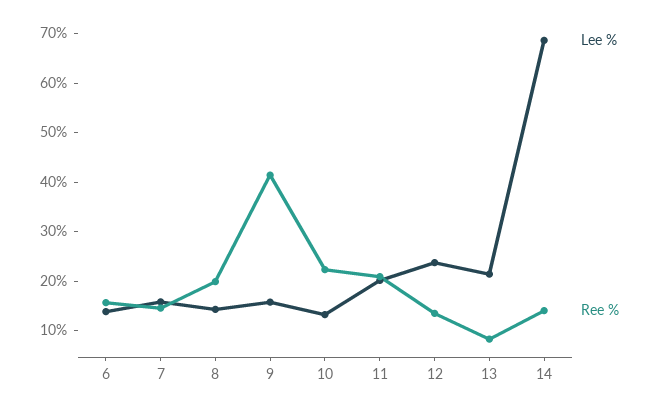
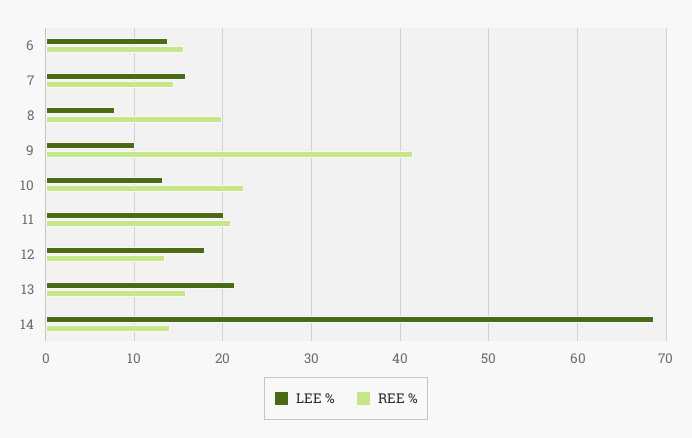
Lee %, 8: 14 -> 8
Lee %, 9: 16 -> 10
Lee %, 12: 24 -> 18
Ree %, 13: 8 -> 16

